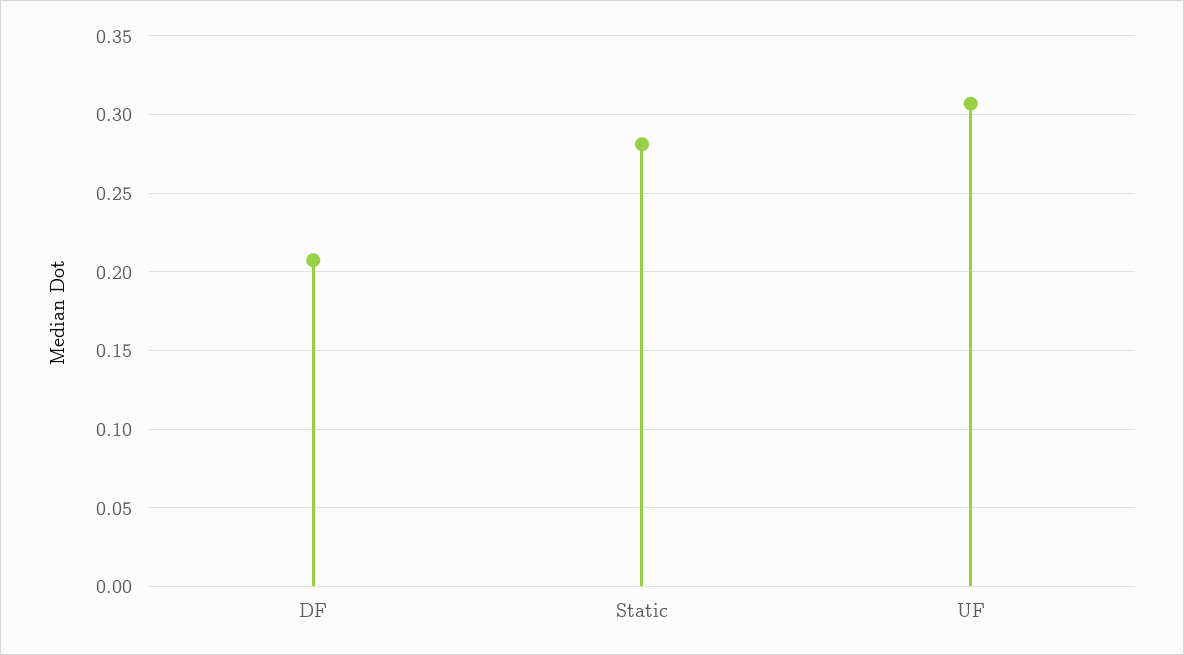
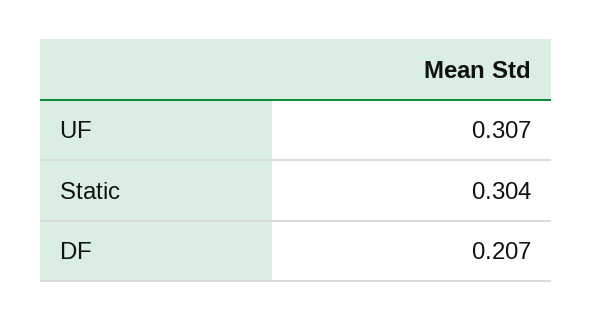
Static: 0.28 -> 0.304

